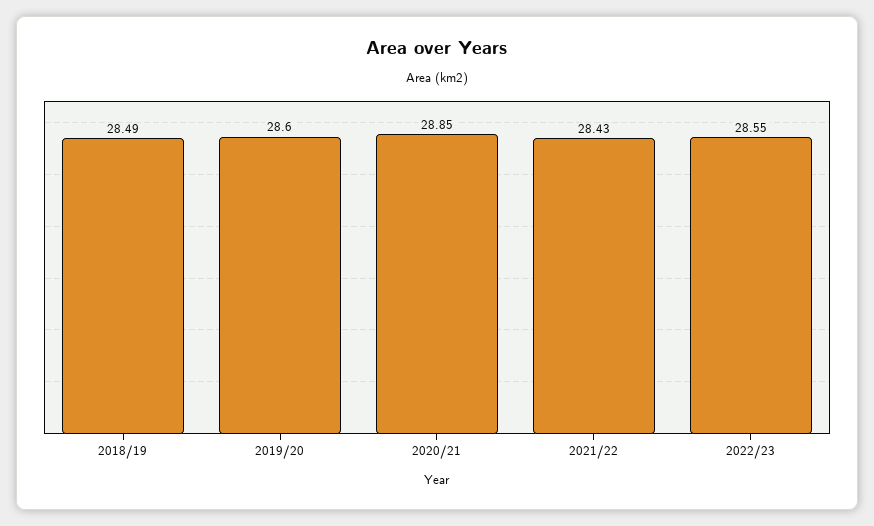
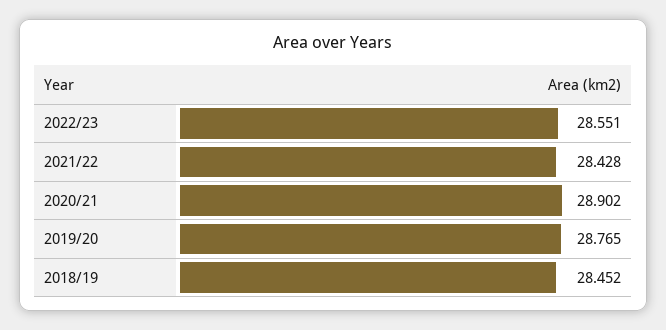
2018/19: 28.49 -> 28.452
2019/20: 28.6 -> 28.765
2020/21: 28.85 -> 28.902

